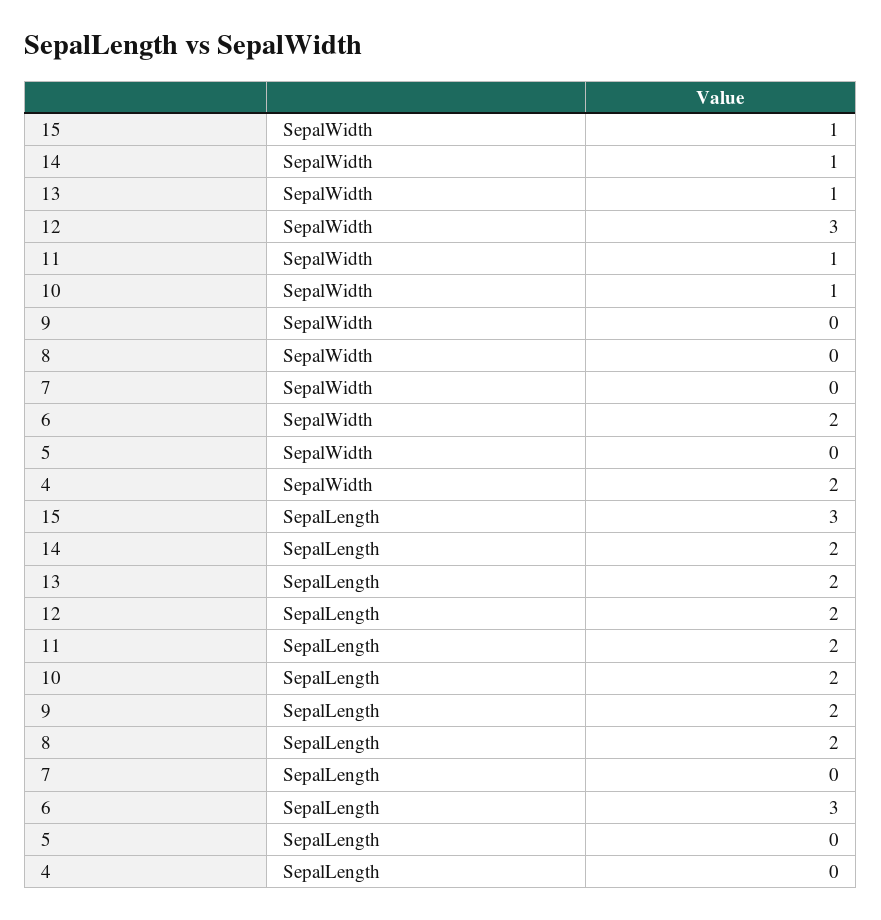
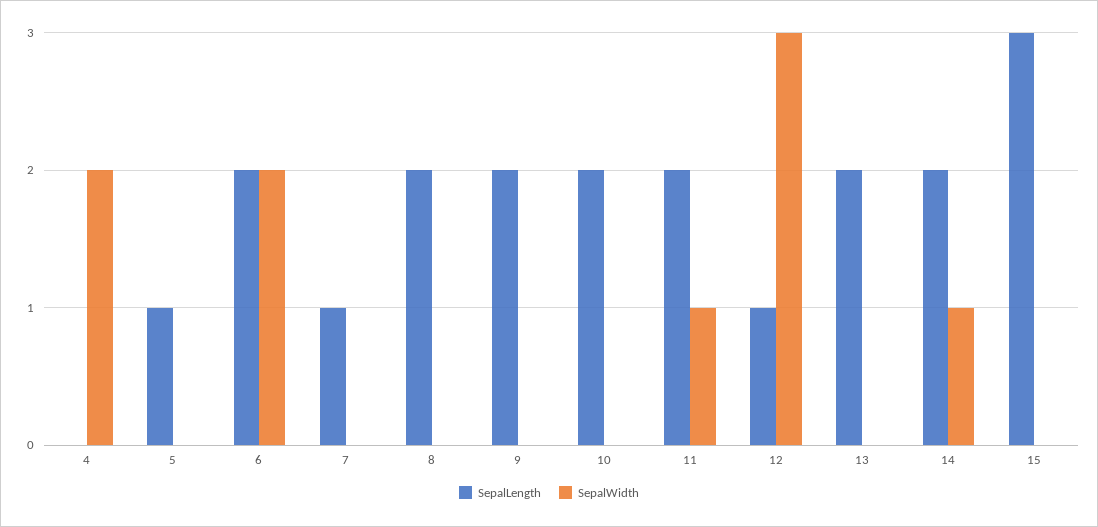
SepalWidth, 15: 1 -> 0
SepalWidth, 13: 1 -> 0
SepalWidth, 10: 1 -> 0
SepalLength, 12: 2 -> 1
SepalLength, 7: 0 -> 1
SepalLength, 6: 3 -> 2
SepalLength, 5: 0 -> 1

